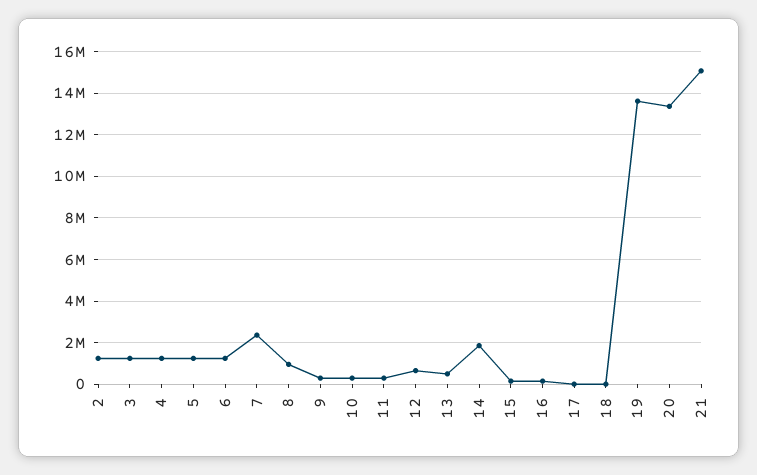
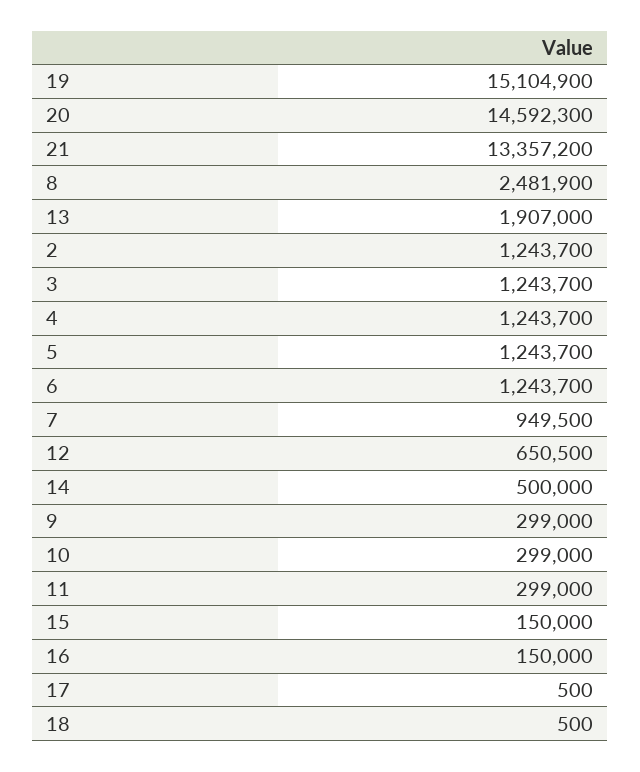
7: 2500000 -> 949500
8: 1000000 -> 2481900
13: 500000 -> 1907000
14: 2000000 -> 500000
19: 13500000 -> 15104900
20: 13500000 -> 14592300
21: 15000000 -> 13357200

